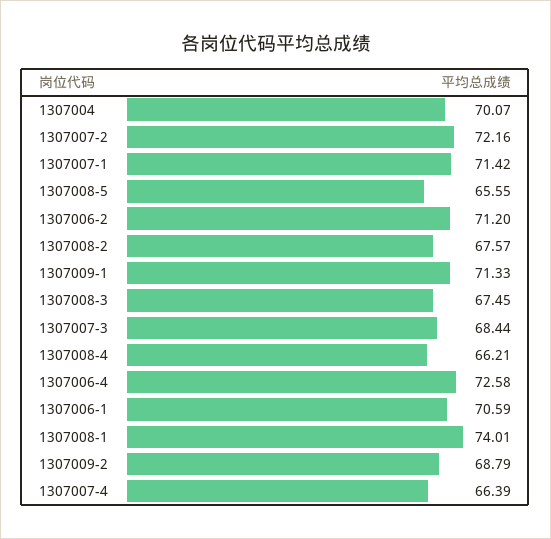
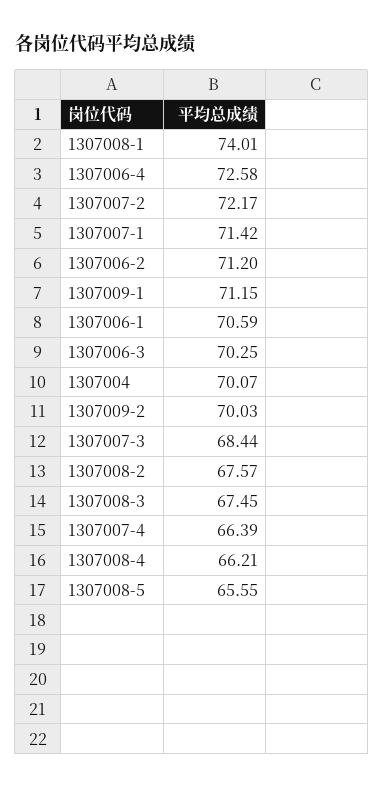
1307007-2: 72.16 -> 72.17
1307009-1: 71.33 -> 71.15
1307009-2: 68.79 -> 70.03
1307006-3: none -> 70.25

